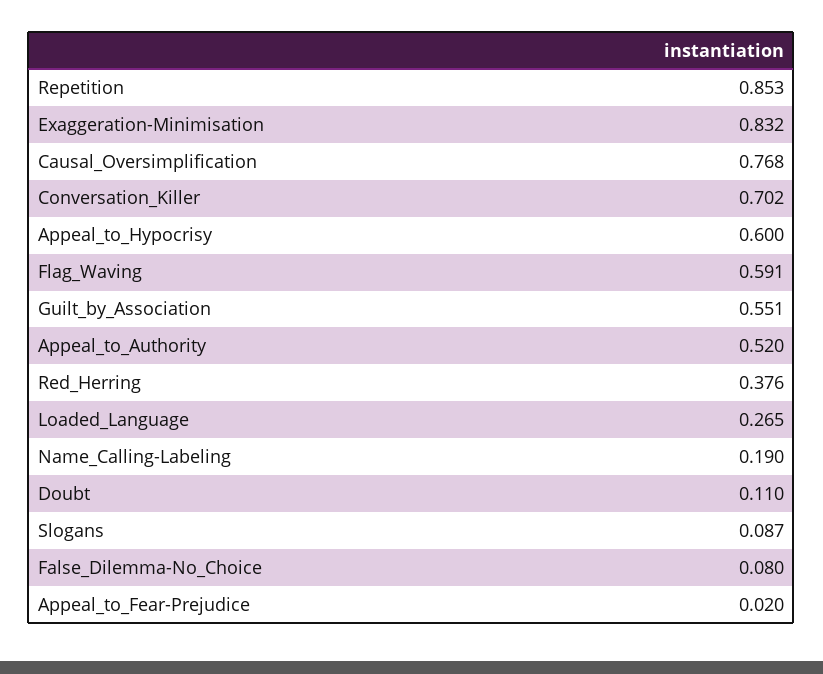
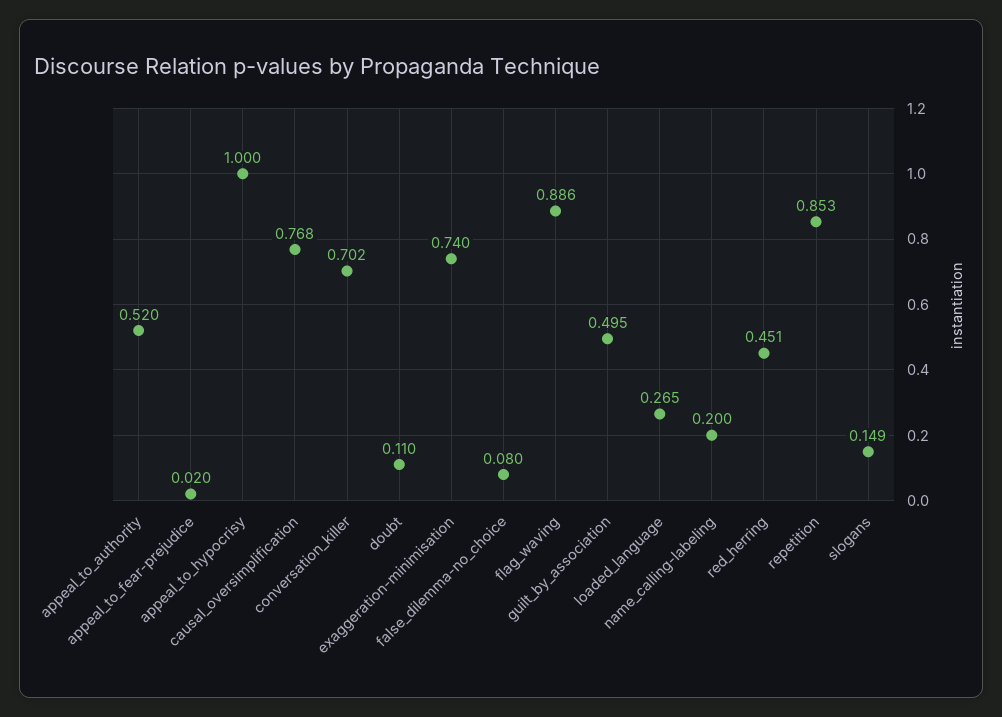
Exaggeration-Minimisation: 0.832 -> 0.74
Appeal_to_Hypocrisy: 0.6 -> 1
Flag_Waving: 0.591 -> 0.886
Guilt_by_Association: 0.551 -> 0.495
Red_Herring: 0.376 -> 0.451
Name_Calling-Labeling: 0.19 -> 0.2
Slogans: 0.087 -> 0.149

